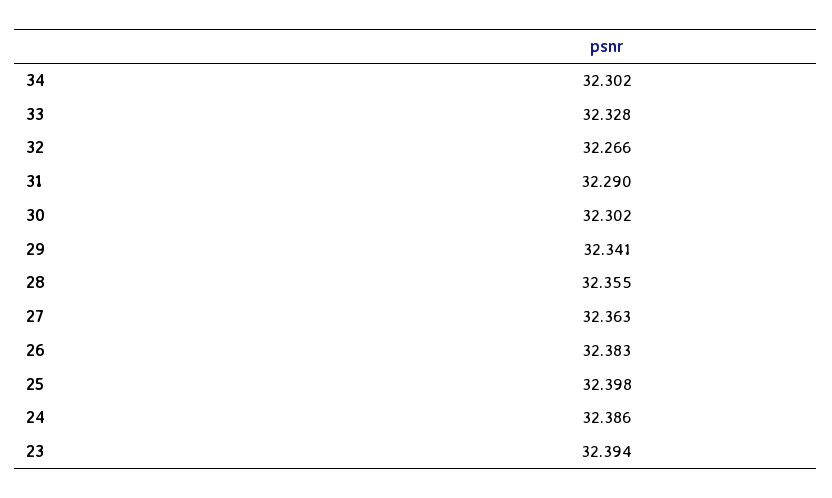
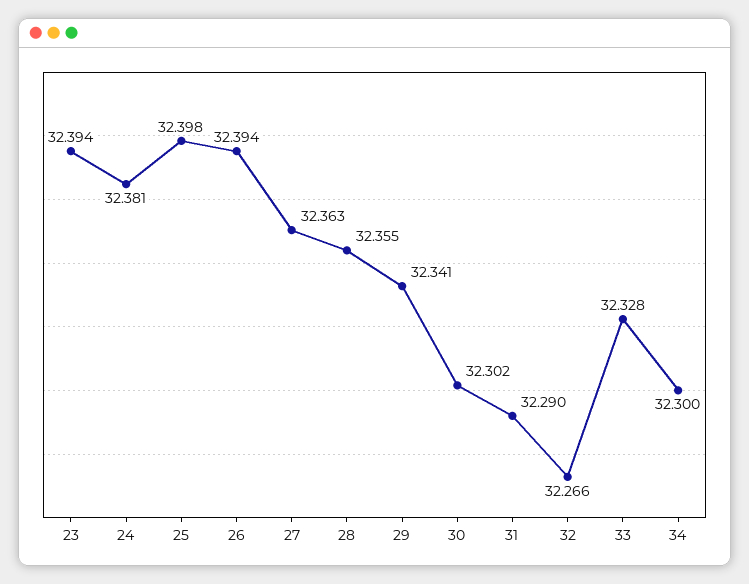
34: 32.302 -> 32.3
26: 32.383 -> 32.394
24: 32.386 -> 32.381

